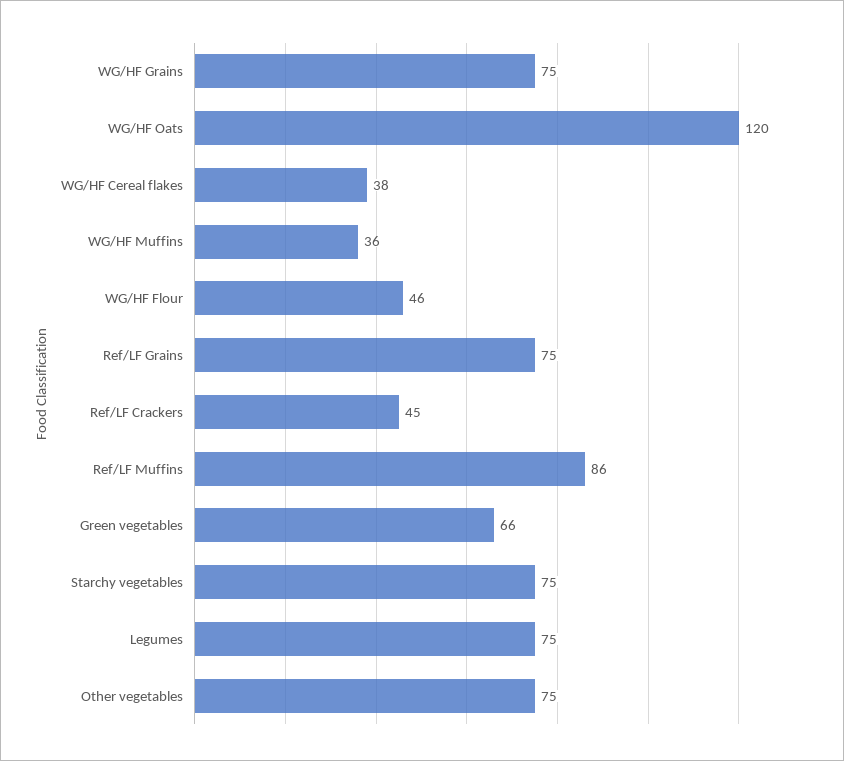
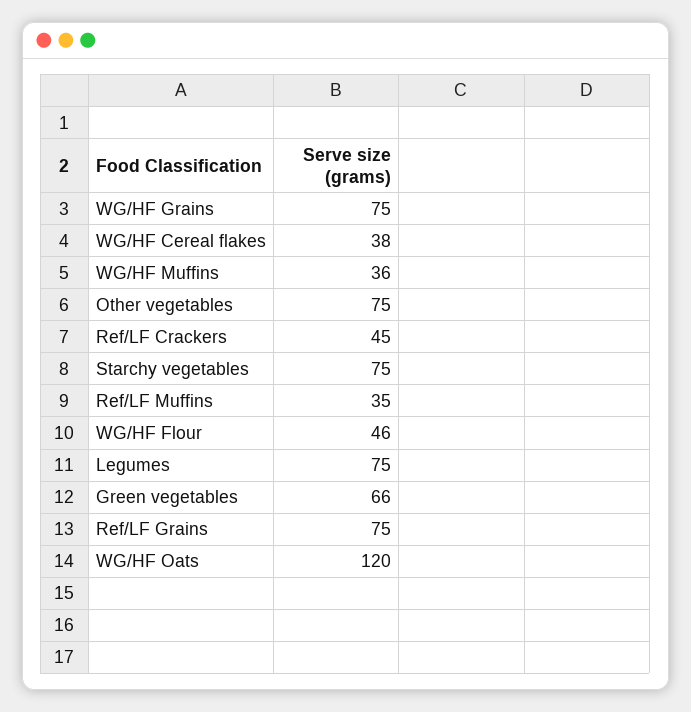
Ref/LF Muffins: 86 -> 35

